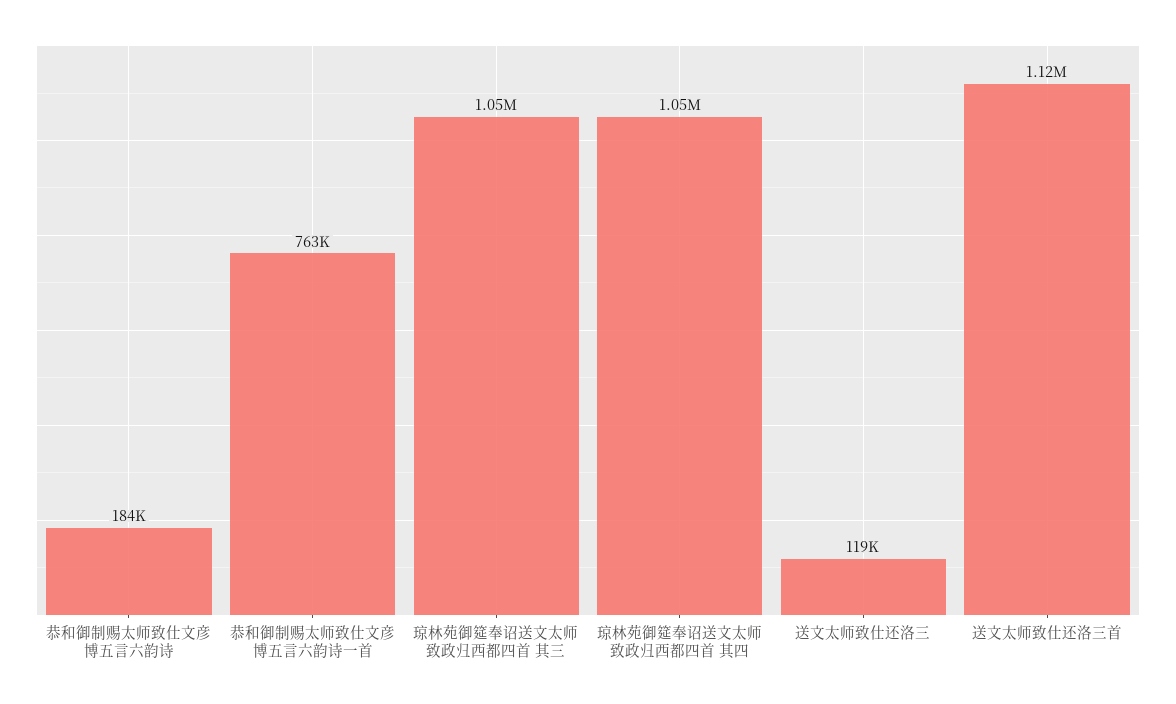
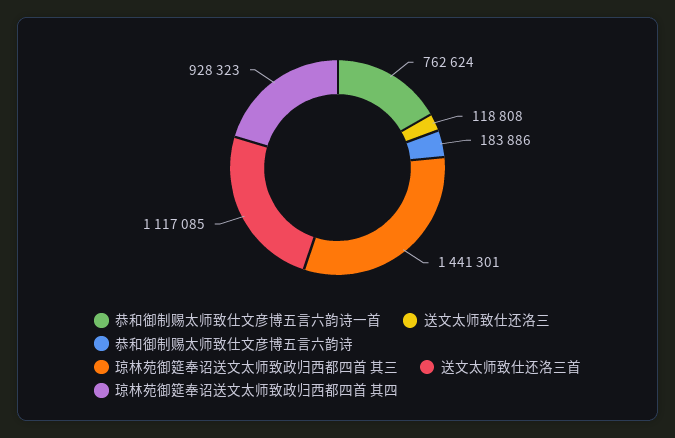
琼林苑御筵奉诏送文太师致政归西都四首 其三: 1050000 -> 1441301
琼林苑御筵奉诏送文太师致政归西都四首 其四: 1050000 -> 928323

